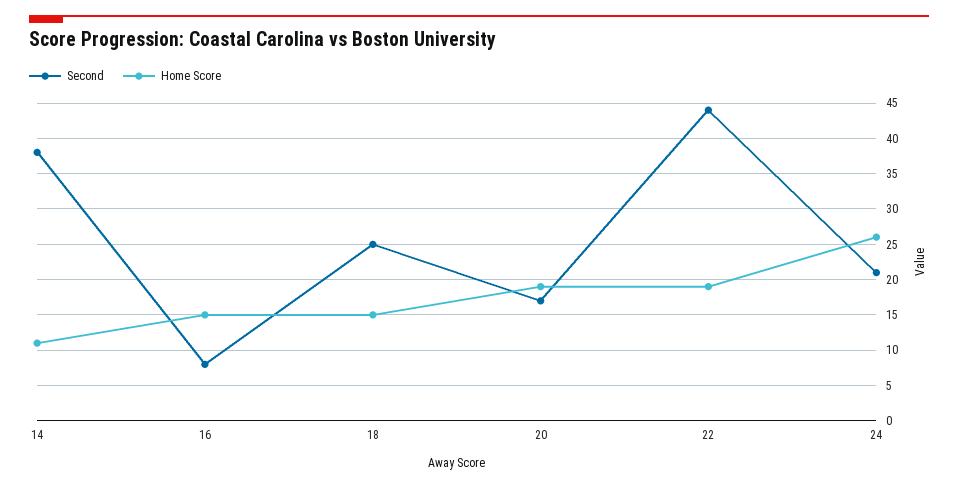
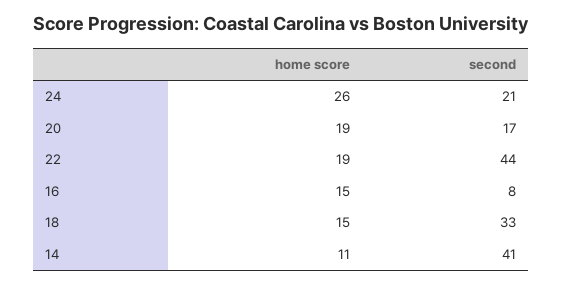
Second, 14: 38 -> 41
Second, 18: 25 -> 33

